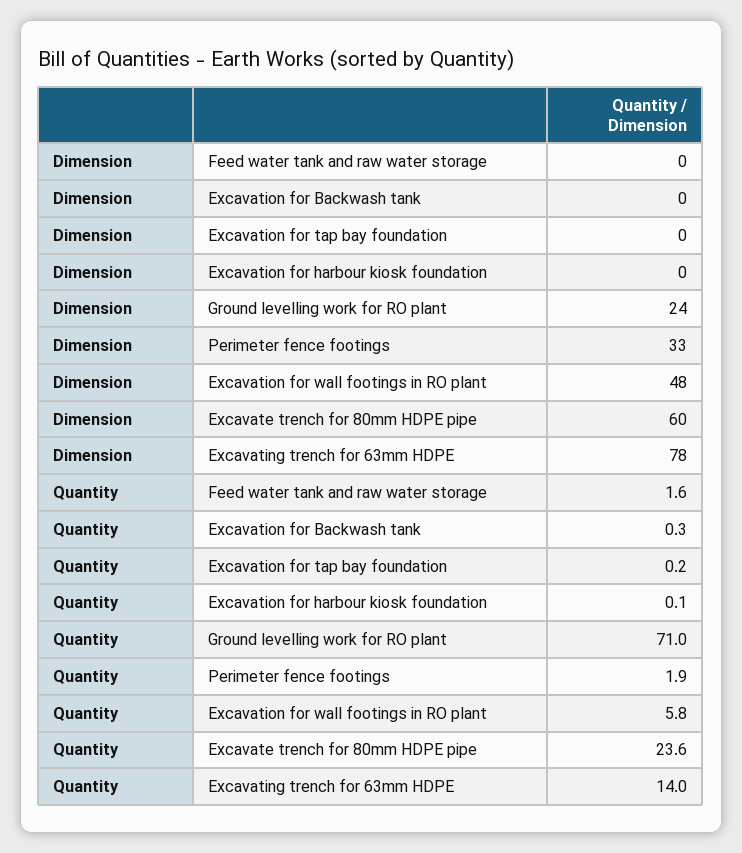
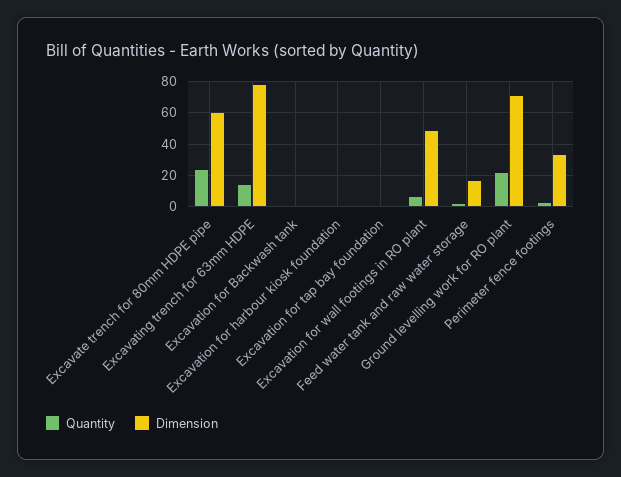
Dimension, Feed water tank and raw water storage: 0 -> 15
Dimension, Ground levelling work for RO plant: 24 -> 70
Quantity, Ground levelling work for RO plant: 71 -> 20

